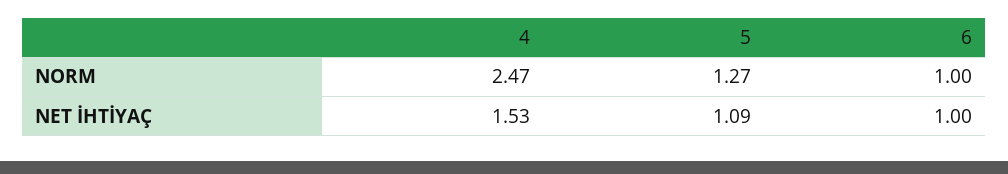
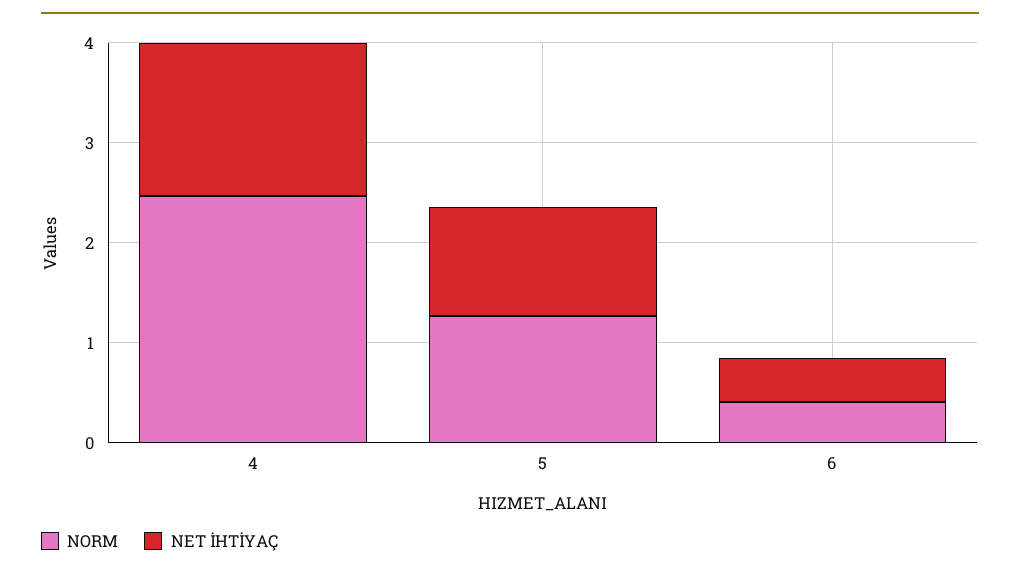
NORM, 6: 1 -> 0.4
NET İHTİYAÇ, 6: 1 -> 0.4

